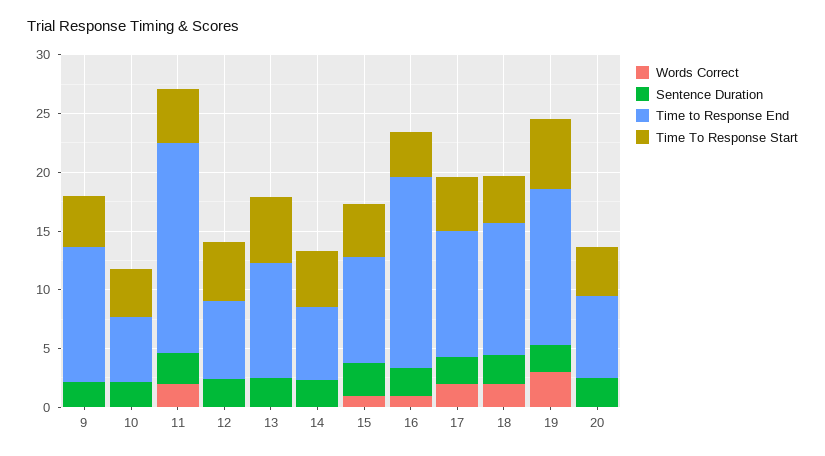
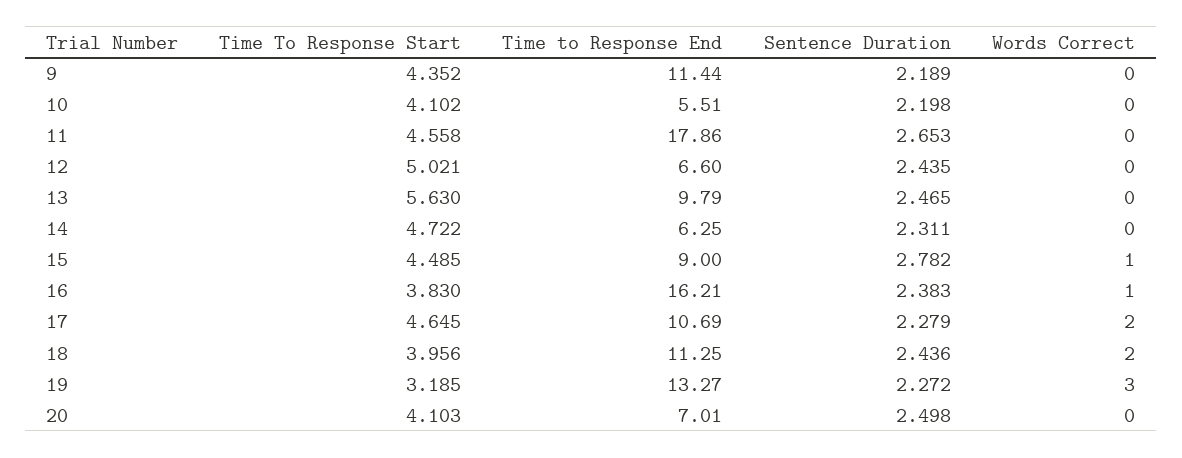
Words Correct, 11: 2 -> 0
Time To Response Start, 19: 6 -> 3.185

